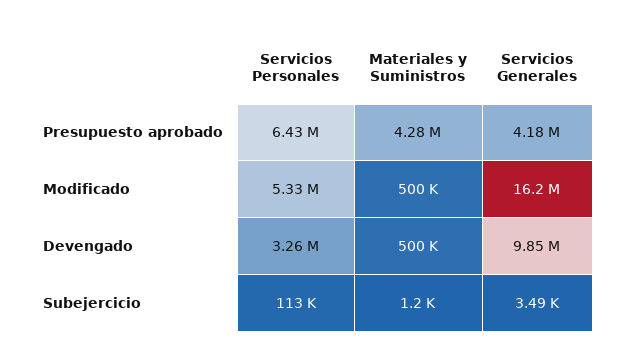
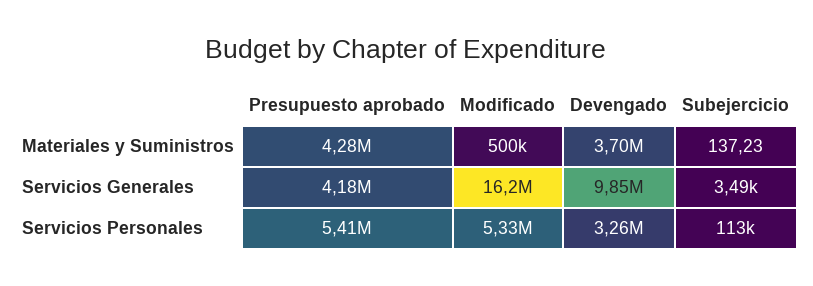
Servicios Personales, Presupuesto aprobado: 6430000 -> 5410000
Materiales y Suministros, Devengado: 500000 -> 3700000
Materiales y Suministros, Subejercicio: 1200 -> 137.23

